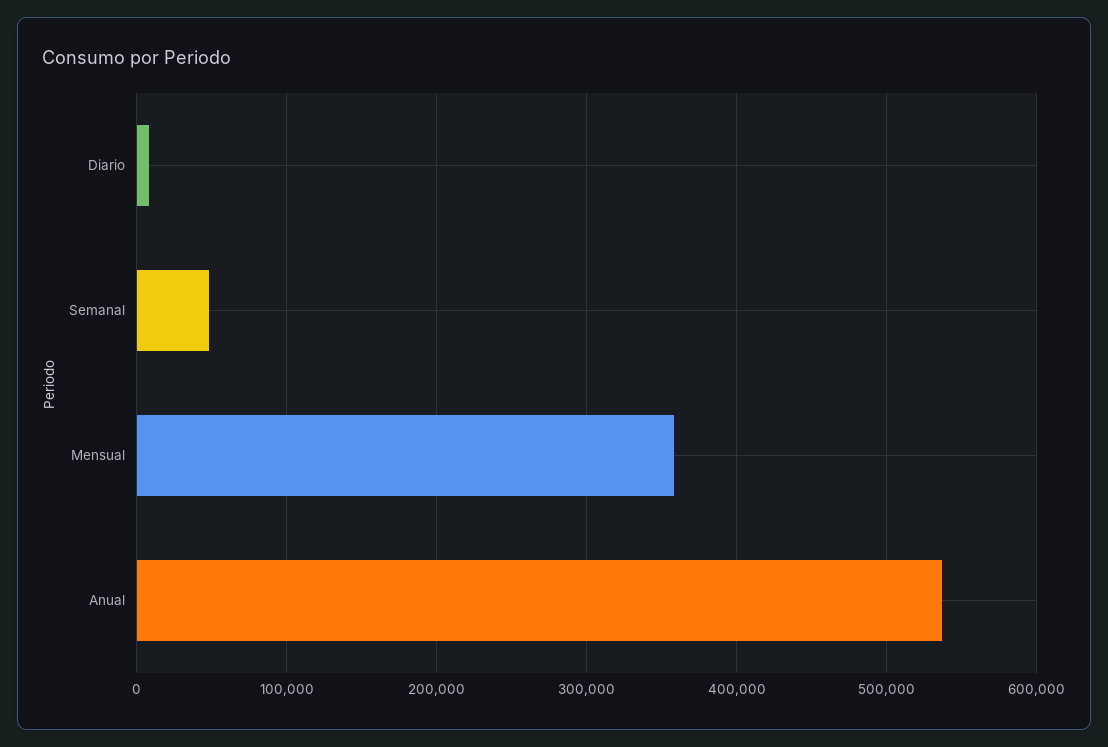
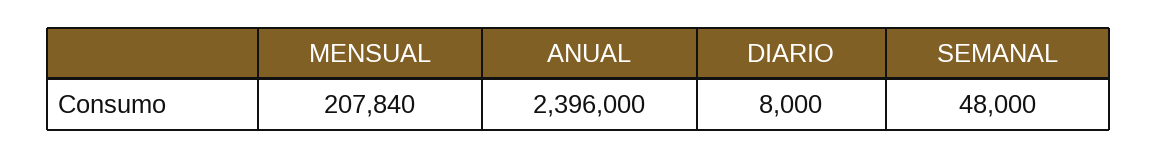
Mensual: 360000 -> 207840
Anual: 540000 -> 2396000

